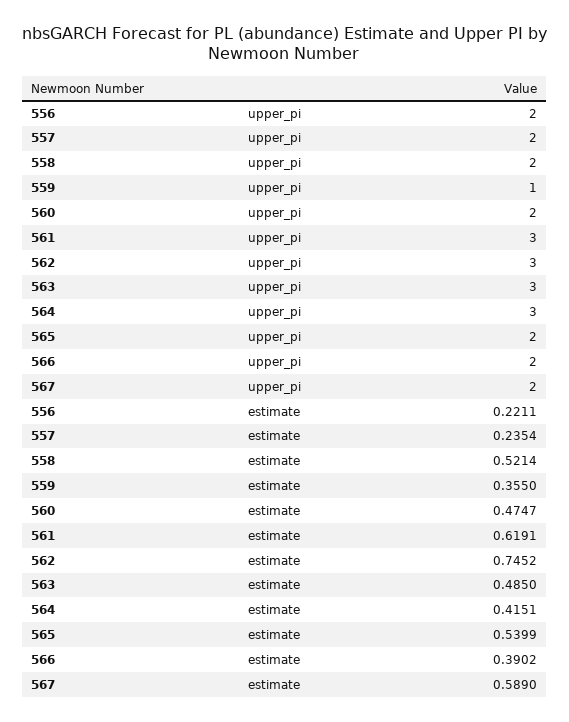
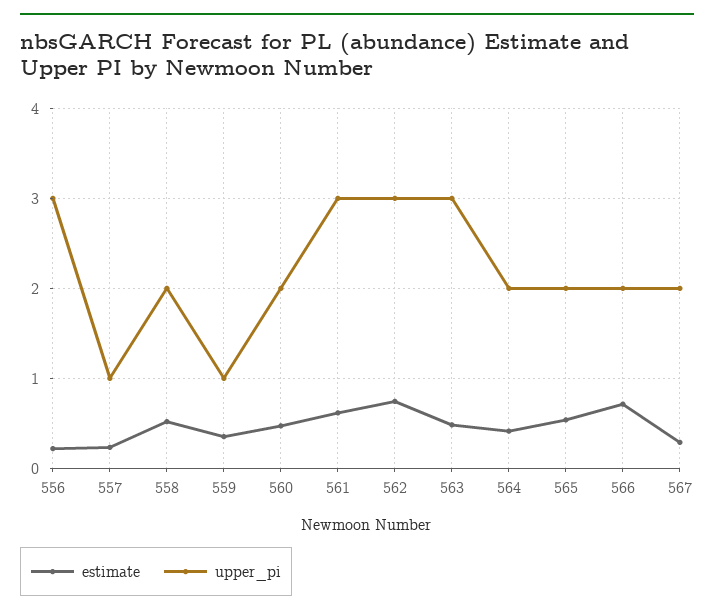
upper_pi, 556: 2 -> 3
upper_pi, 557: 2 -> 1
upper_pi, 564: 3 -> 2
estimate, 566: 0.3902 -> 0.7
estimate, 567: 0.589 -> 0.3

